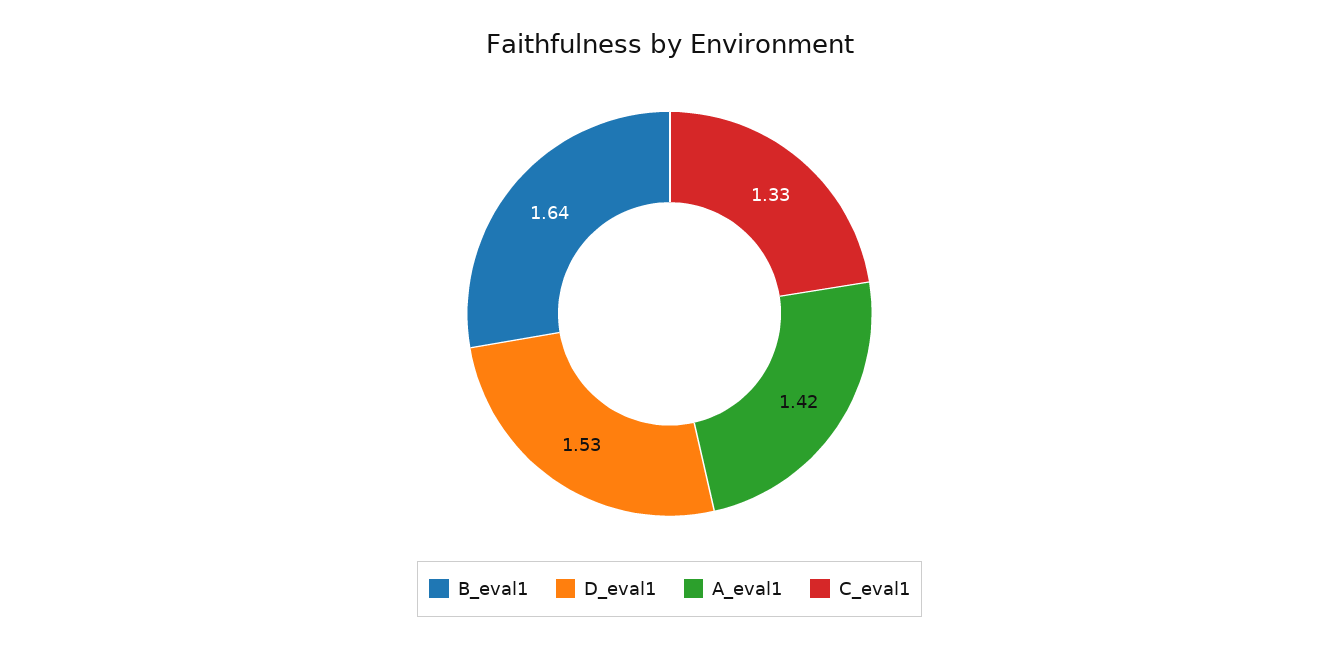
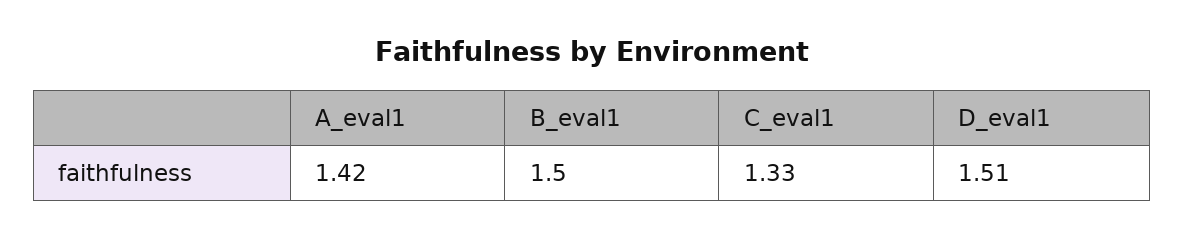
B_eval1: 1.64 -> 1.5
D_eval1: 1.53 -> 1.51

